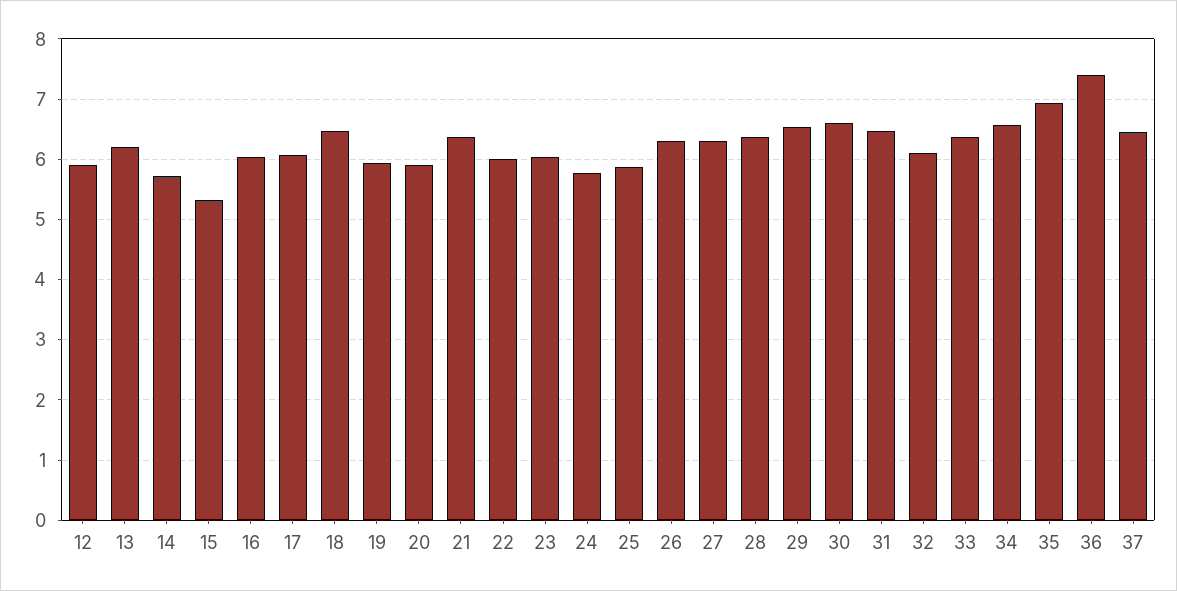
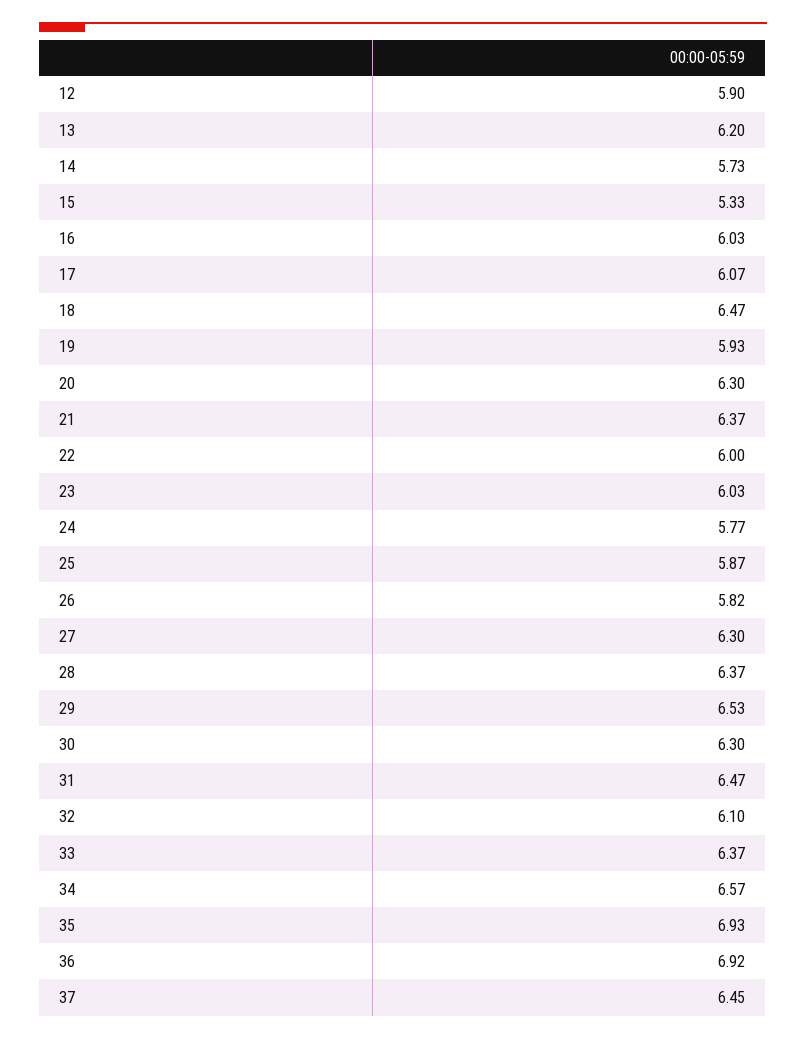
20: 5.9 -> 6.3
26: 6.3 -> 5.82
30: 6.6 -> 6.3
36: 7.4 -> 6.92

